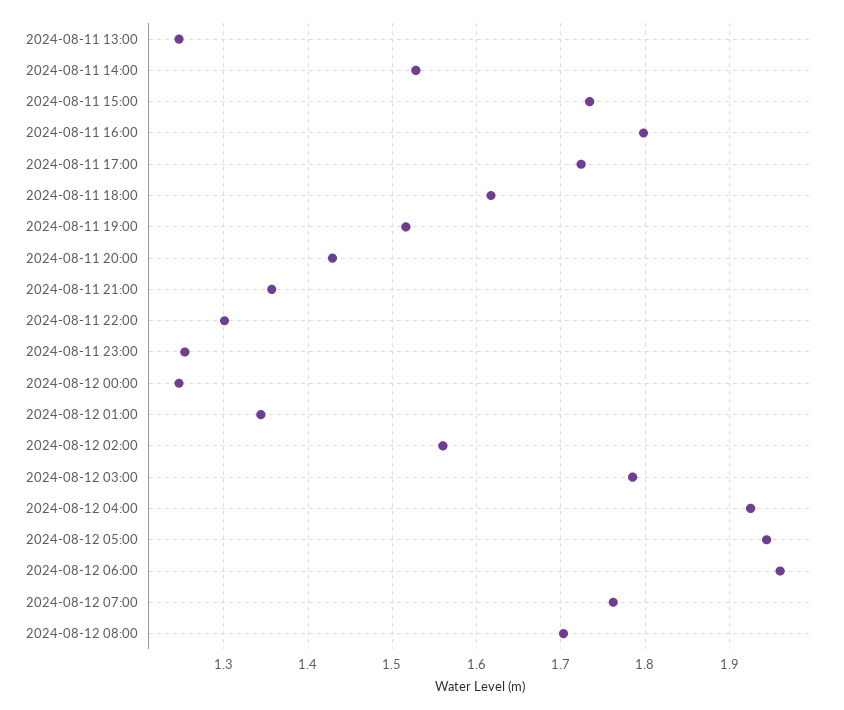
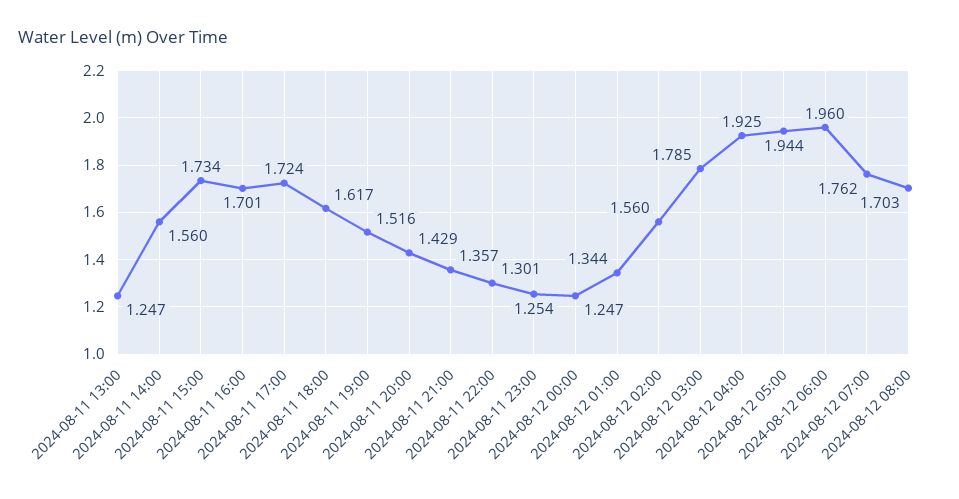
2024-08-11 14:00: 1.53 -> 1.56
2024-08-11 16:00: 1.8 -> 1.701

